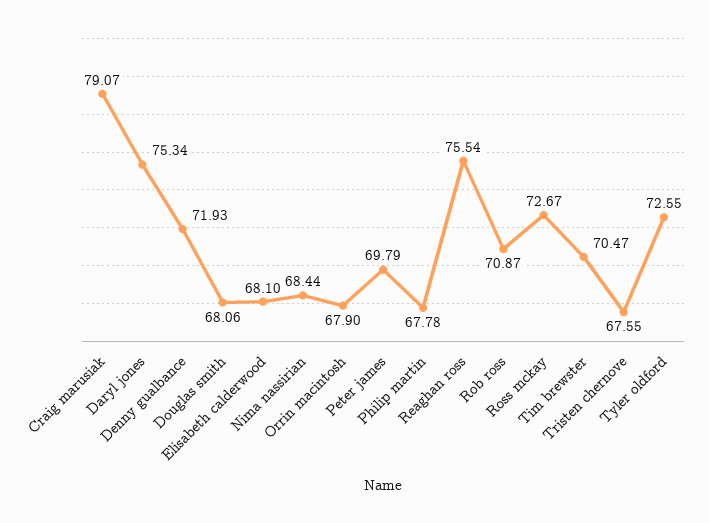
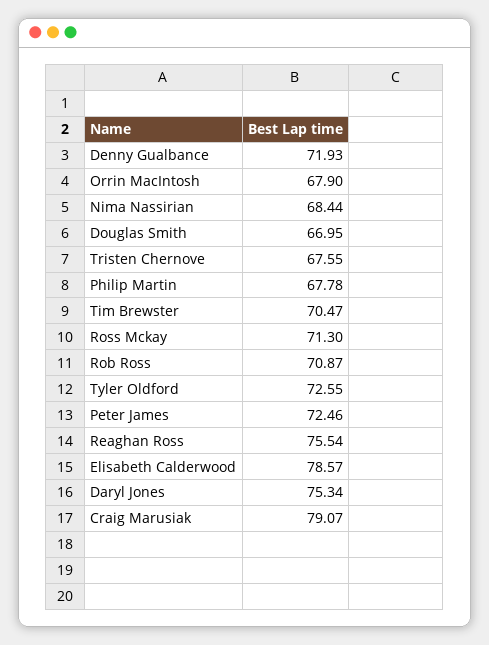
Douglas smith: 68.06 -> 66.95
Elisabeth calderwood: 68.1 -> 78.57
Peter james: 69.79 -> 72.46
Ross mckay: 72.67 -> 71.3

